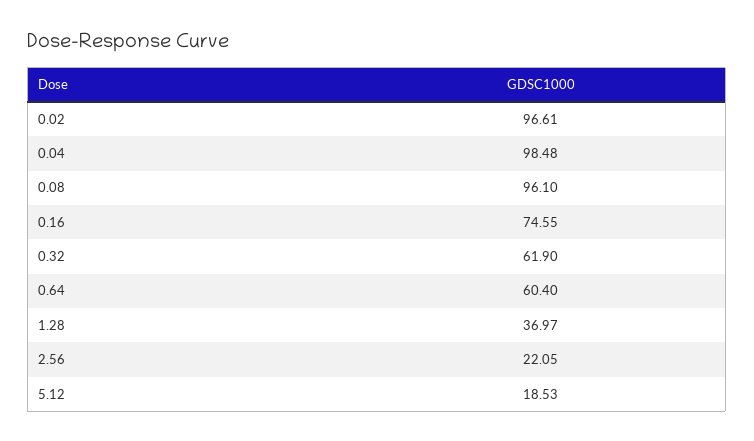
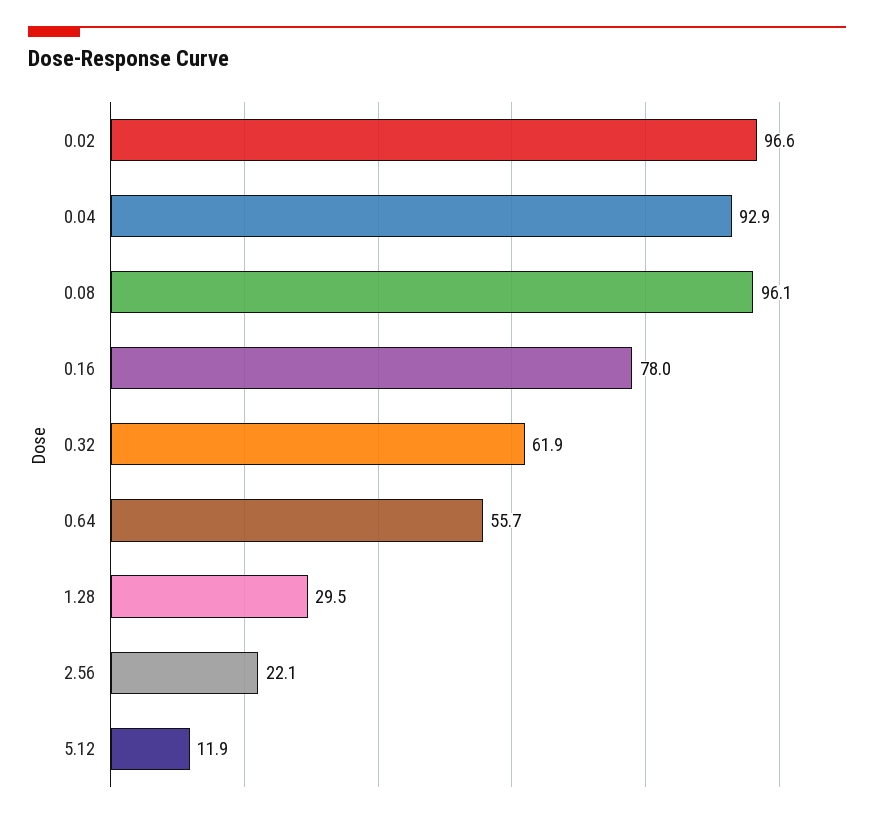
0.04: 98.48 -> 92.9
0.16: 74.55 -> 78
0.64: 60.4 -> 55.7
1.28: 36.97 -> 29.5
5.12: 18.53 -> 11.9

